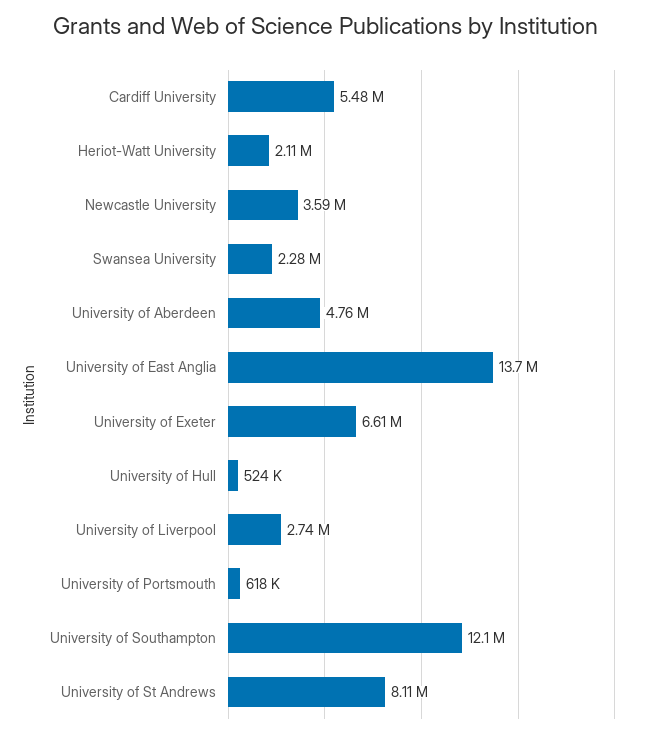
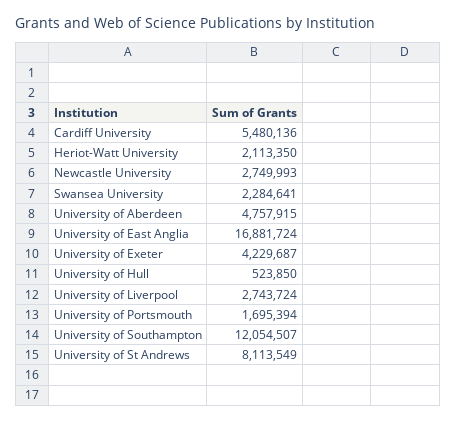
Newcastle University: 3590000 -> 2749993
University of East Anglia: 13700000 -> 16881724
University of Exeter: 6610000 -> 4229687
University of Portsmouth: 618000 -> 1695394

